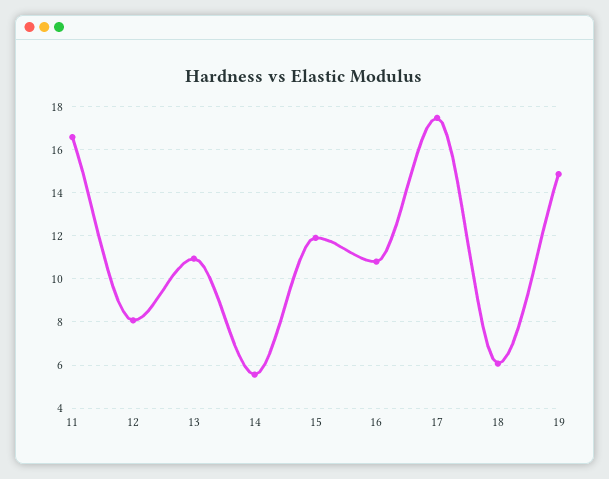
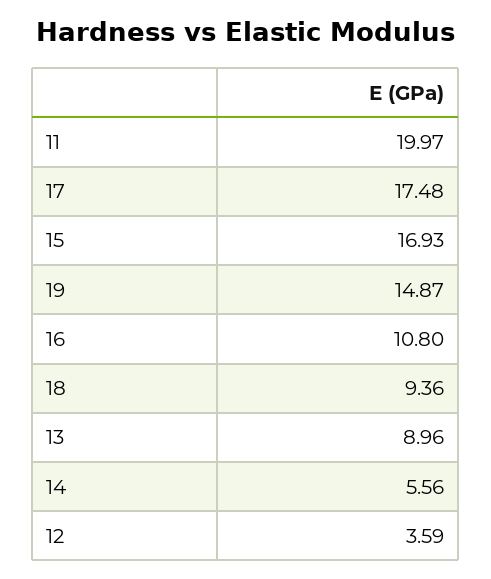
11: 16.5 -> 19.97
12: 8 -> 3.59
13: 11 -> 8.96
15: 12 -> 16.93
18: 6 -> 9.36

